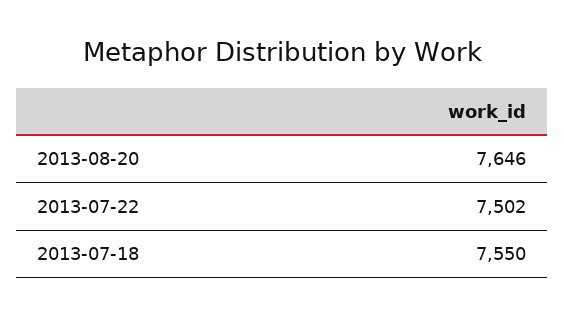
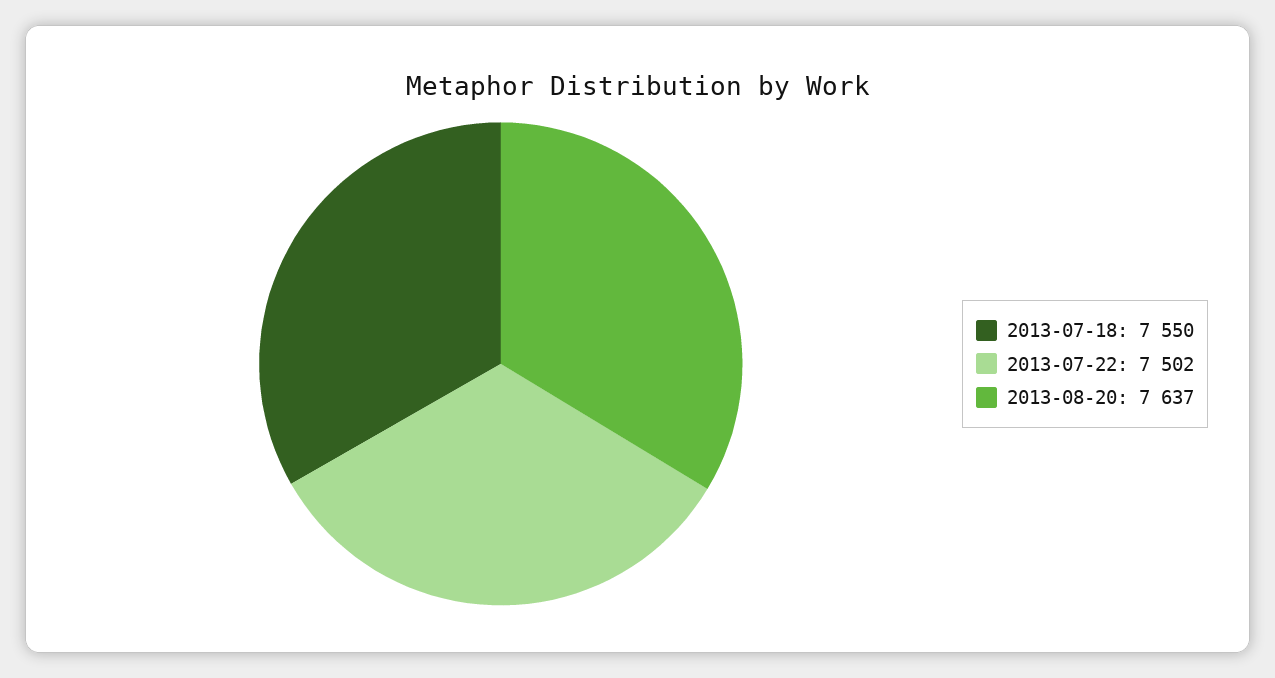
2013-08-20: 7646 -> 7637

